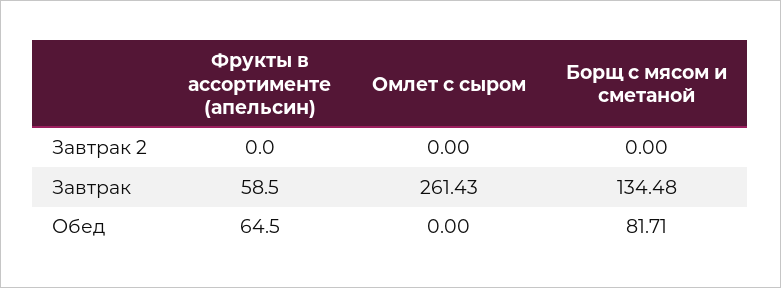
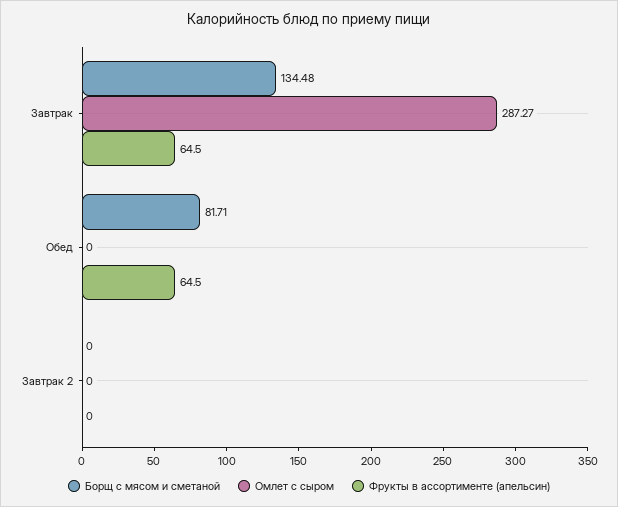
Фрукты в ассортименте (апельсин), Завтрак: 58.5 -> 64.5
Омлет с сыром, Завтрак: 261.43 -> 287.27

